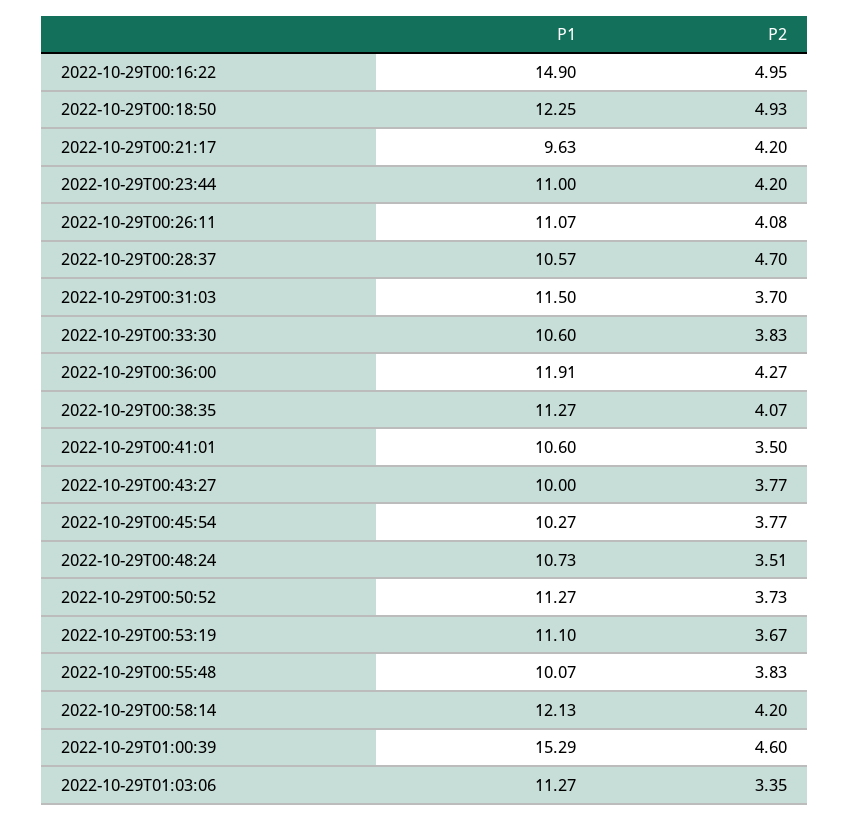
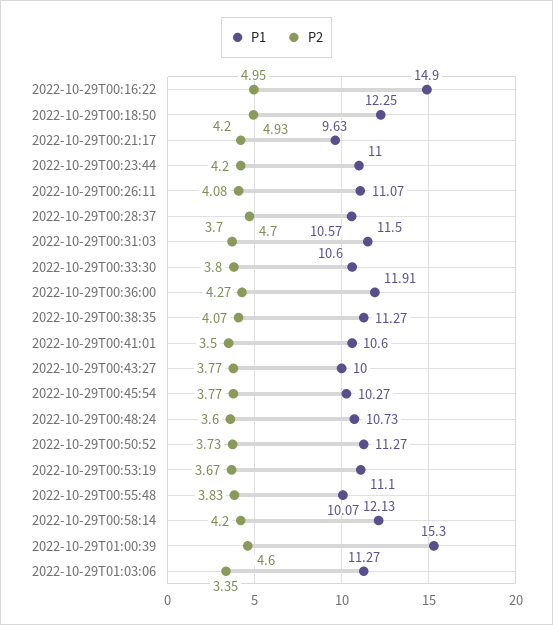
P2, 2022-10-29T00:33:30: 3.83 -> 3.8
P2, 2022-10-29T00:48:24: 3.51 -> 3.6
P1, 2022-10-29T01:00:39: 15.29 -> 15.3

